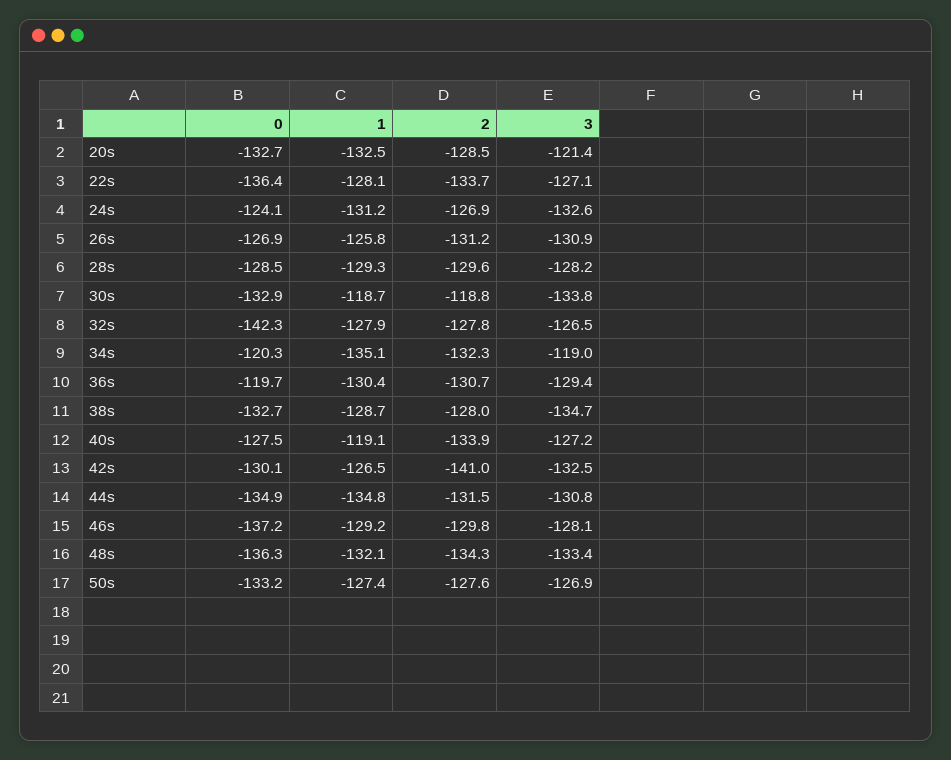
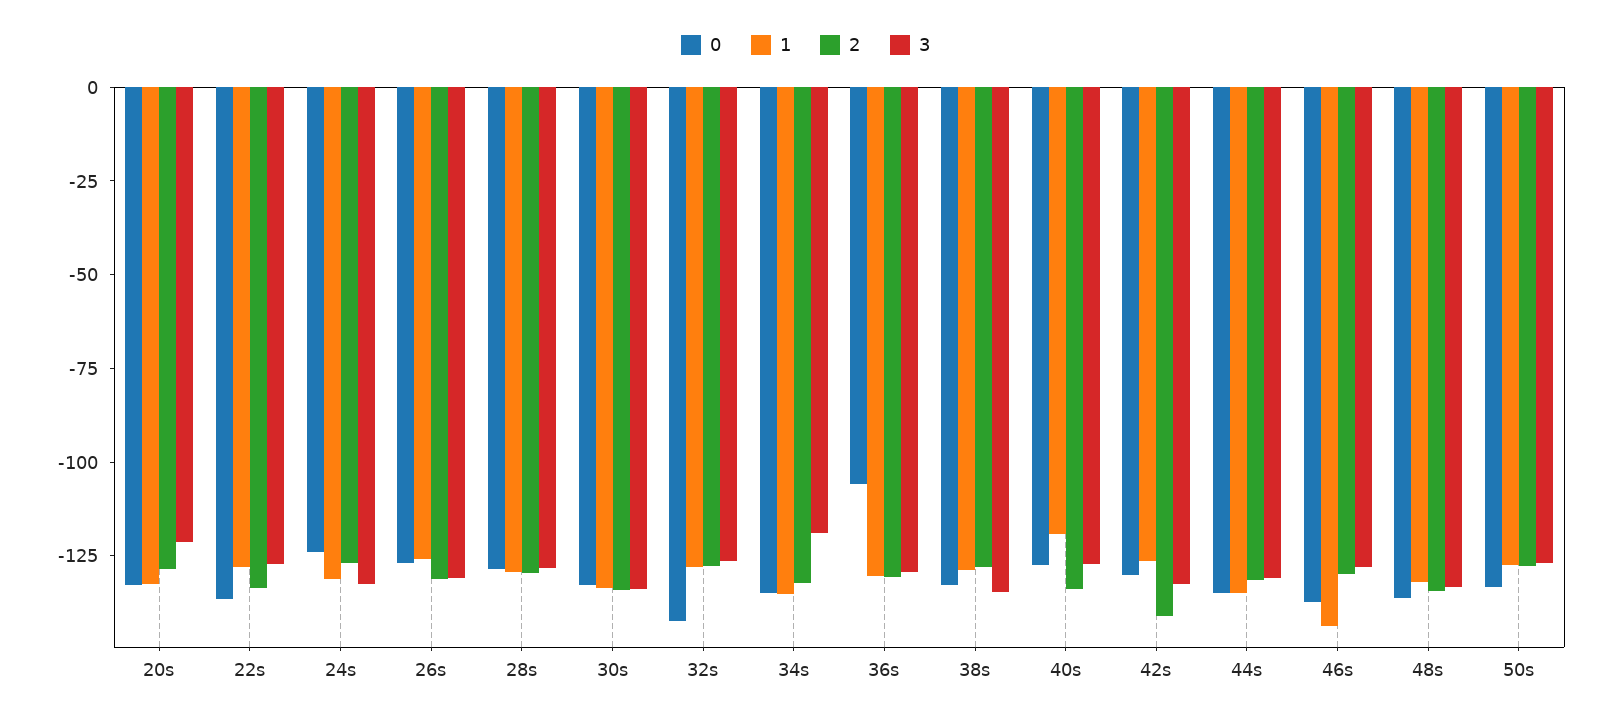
1, 30s: -118.7 -> -135
2, 30s: -118.8 -> -135
0, 34s: -120.3 -> -135
0, 36s: -119.7 -> -105
1, 46s: -129.2 -> -145

